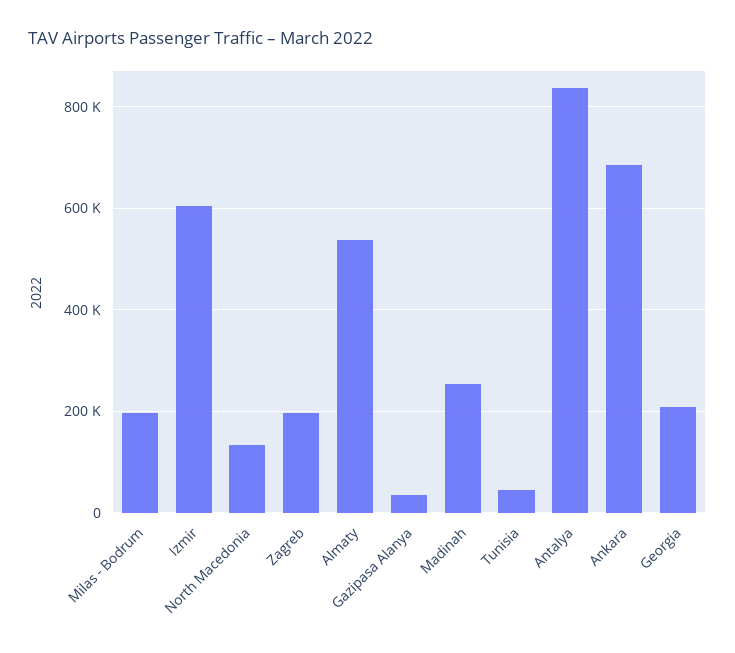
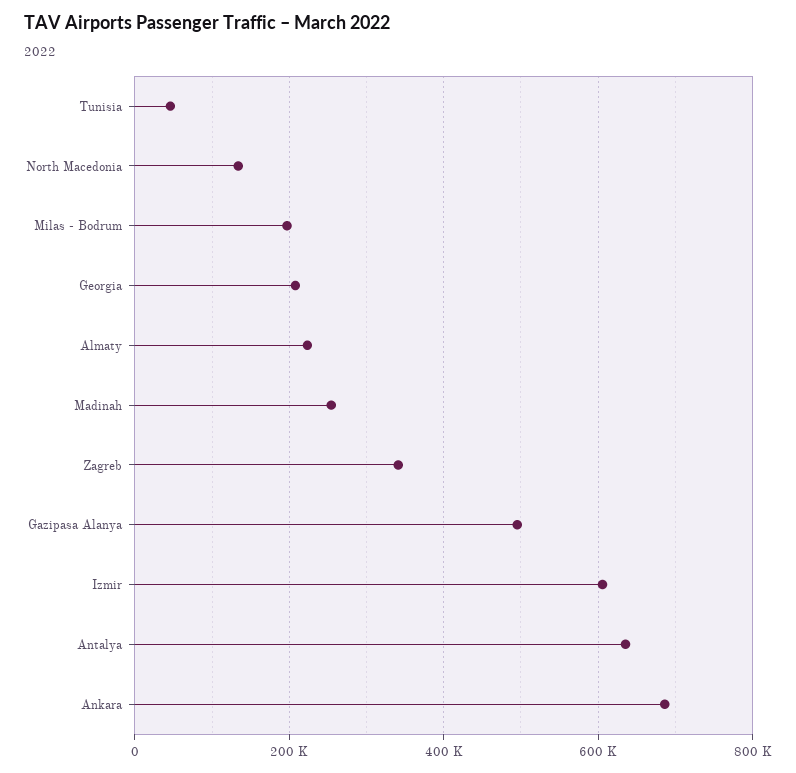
Zagreb: 200000 -> 340000
Almaty: 540000 -> 220000
Gazipasa Alanya: 40000 -> 500000
Antalya: 840000 -> 640000

